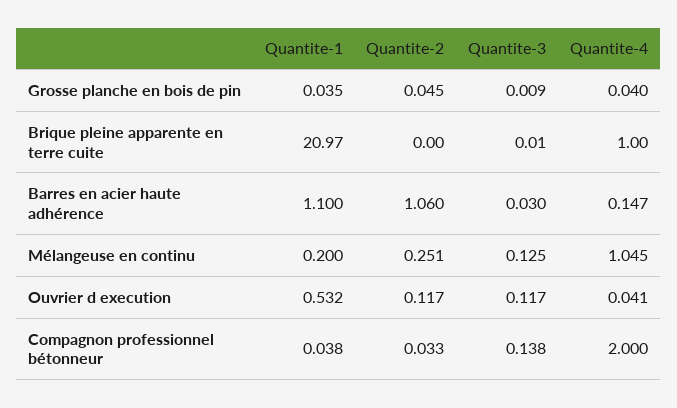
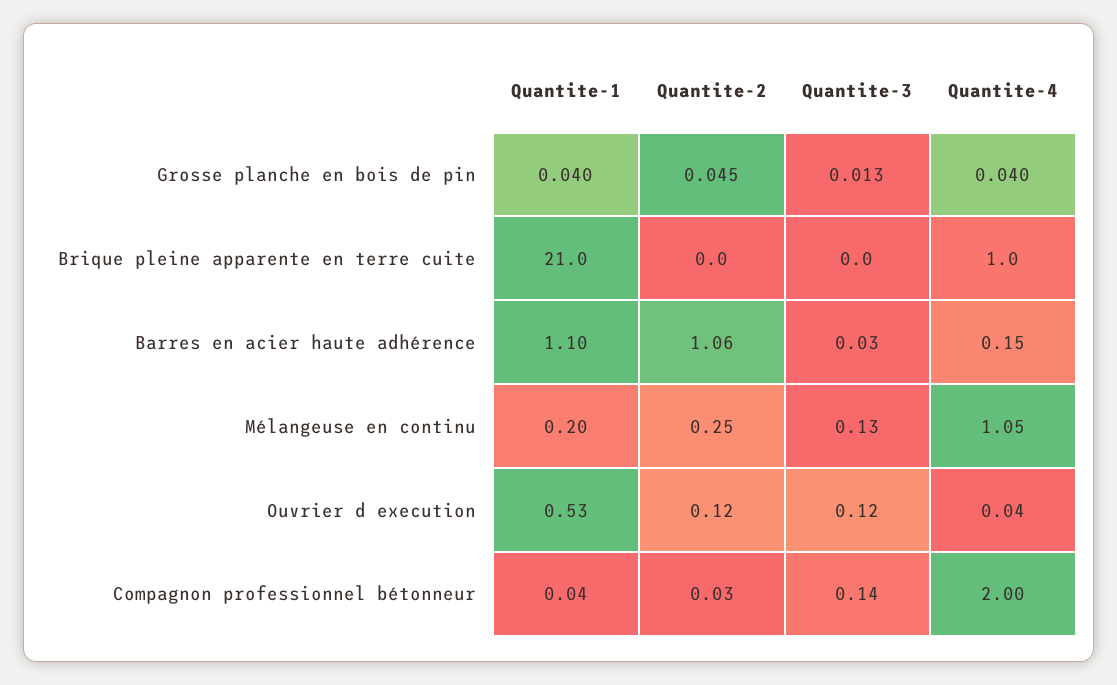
Quantite-1, Grosse planche en bois de pin: 0.035 -> 0.04
Quantite-3, Grosse planche en bois de pin: 0.009 -> 0.013

